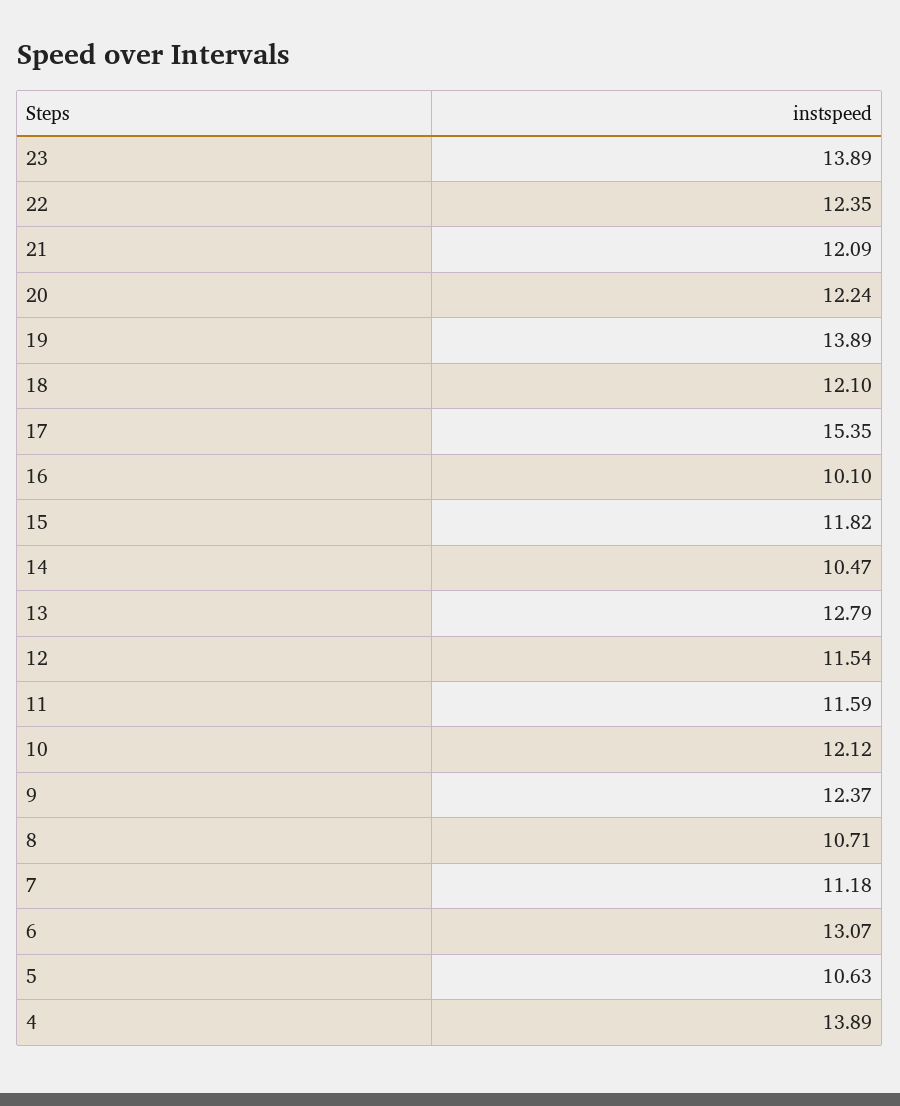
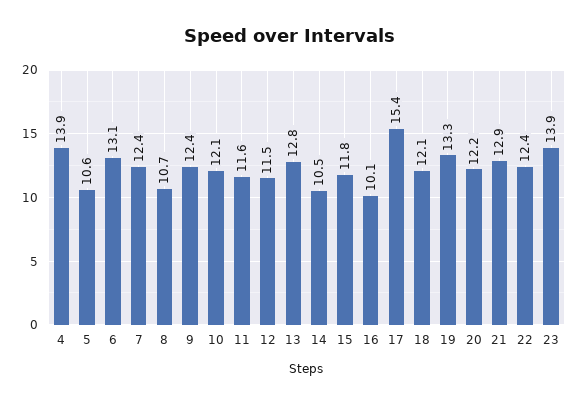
21: 12.09 -> 12.9
19: 13.89 -> 13.3
7: 11.18 -> 12.4

